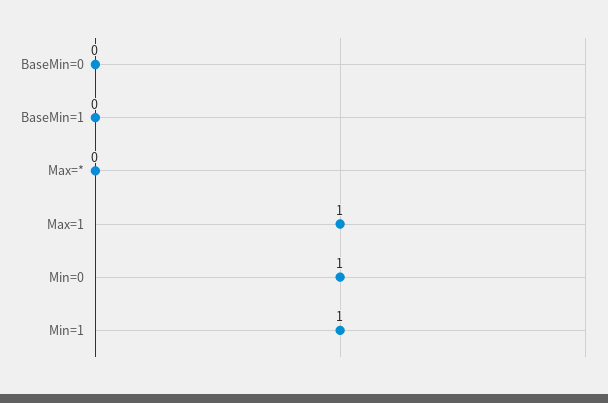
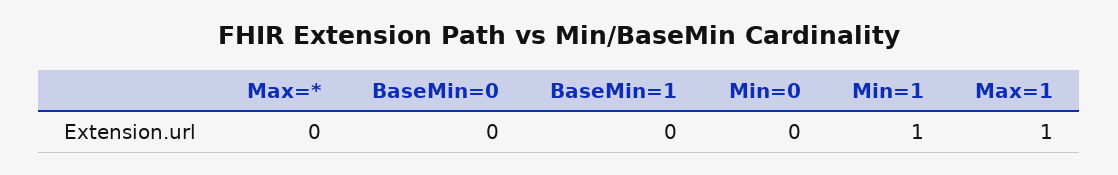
Min=0: 1 -> 0

